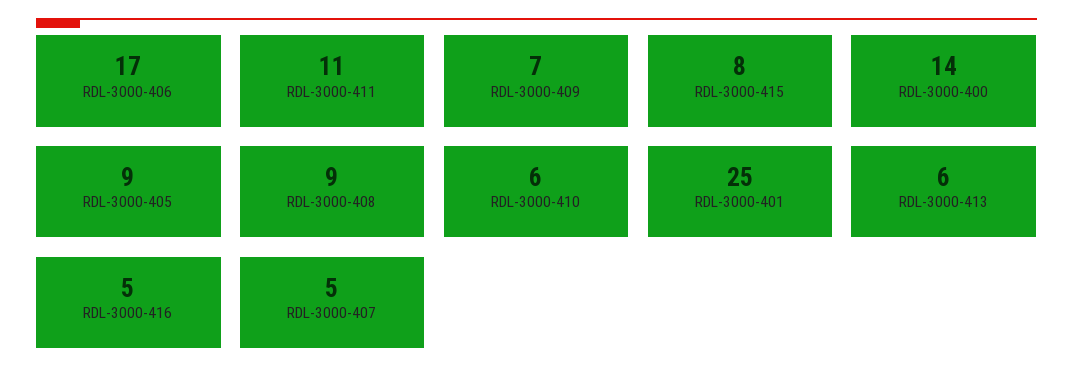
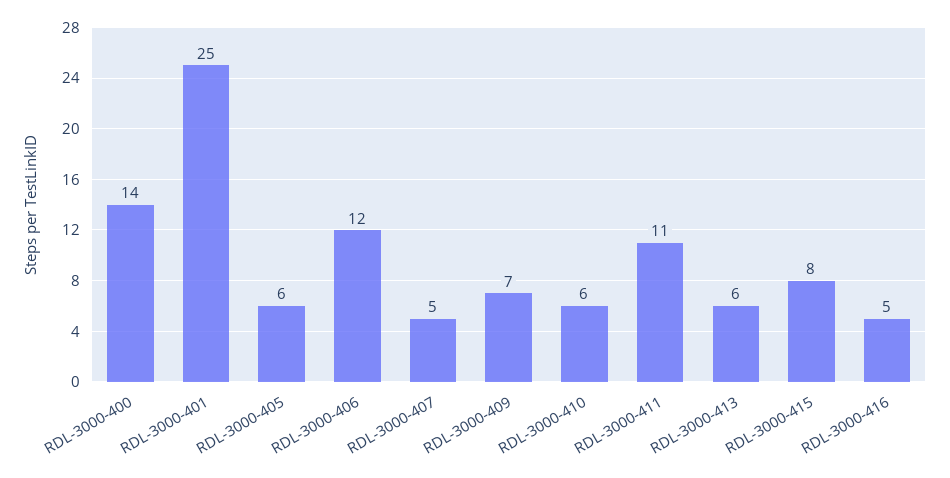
RDL-3000-406: 17 -> 12
RDL-3000-405: 9 -> 6
RDL-3000-408: 9 -> none

